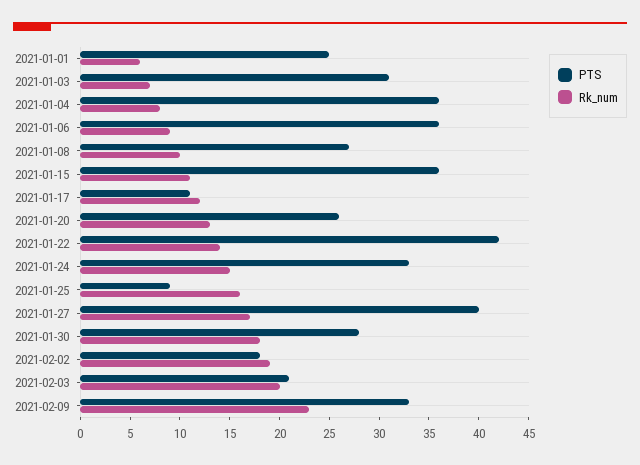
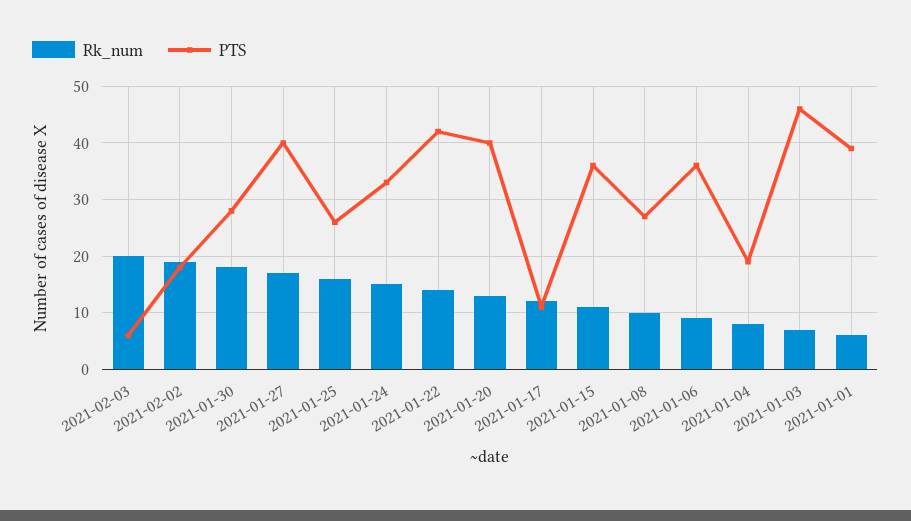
PTS, 2021-01-01: 25 -> 40
PTS, 2021-01-03: 31 -> 45
PTS, 2021-01-04: 36 -> 20
PTS, 2021-01-20: 26 -> 40
PTS, 2021-01-25: 9 -> 25
PTS, 2021-02-03: 21 -> 5
PTS, 2021-02-09: 33 -> none
Rk_num, 2021-02-09: 23 -> none

